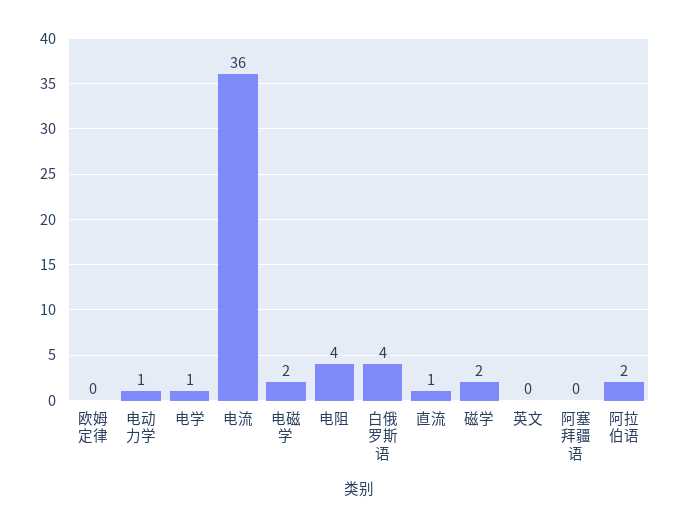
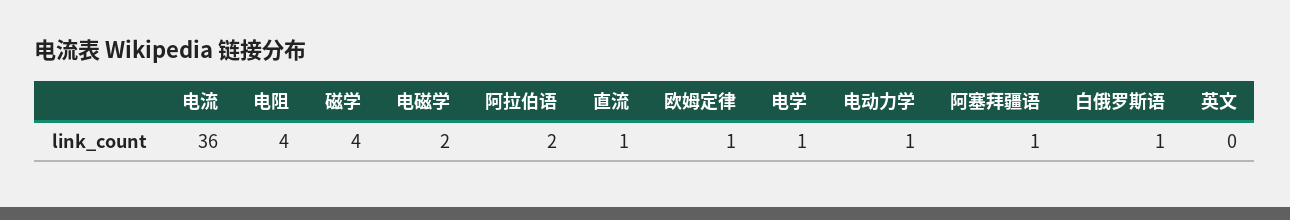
欧姆定律: 0 -> 1
白俄罗斯语: 4 -> 1
磁学: 2 -> 4
阿塞拜疆语: 0 -> 1

